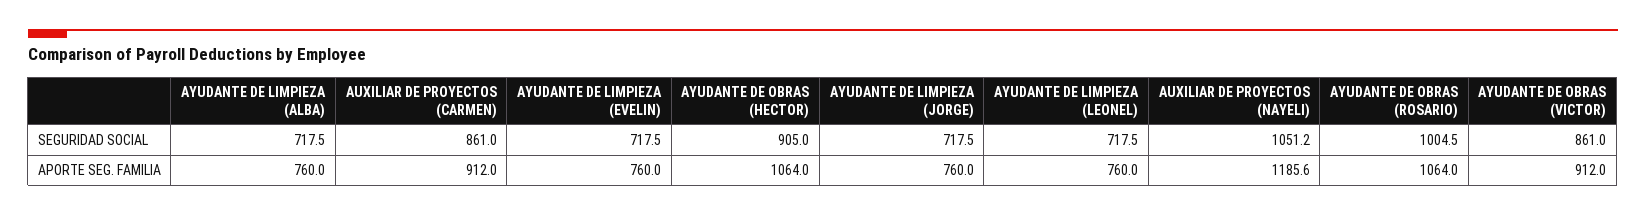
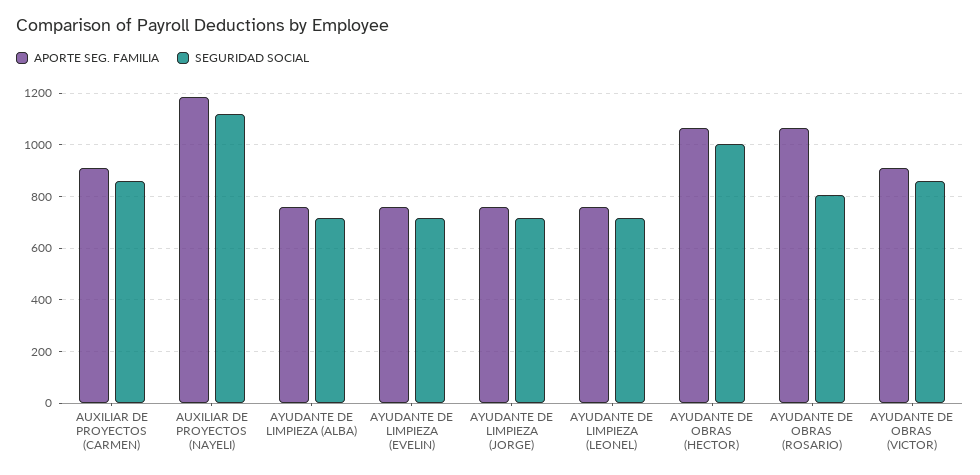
SEGURIDAD SOCIAL, AYUDANTE DE OBRAS (HECTOR): 905 -> 1000
SEGURIDAD SOCIAL, AUXILIAR DE PROYECTOS (NAYELI): 1051.2 -> 1125
SEGURIDAD SOCIAL, AYUDANTE DE OBRAS (ROSARIO): 1004.5 -> 800

